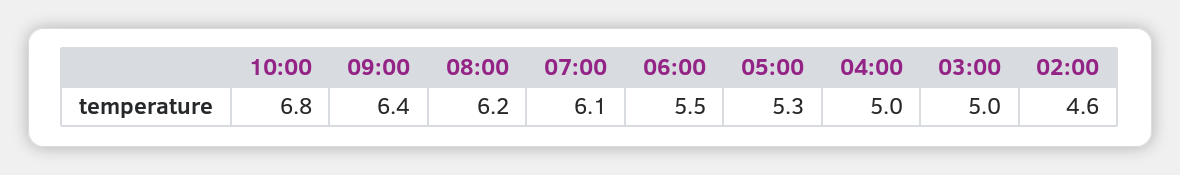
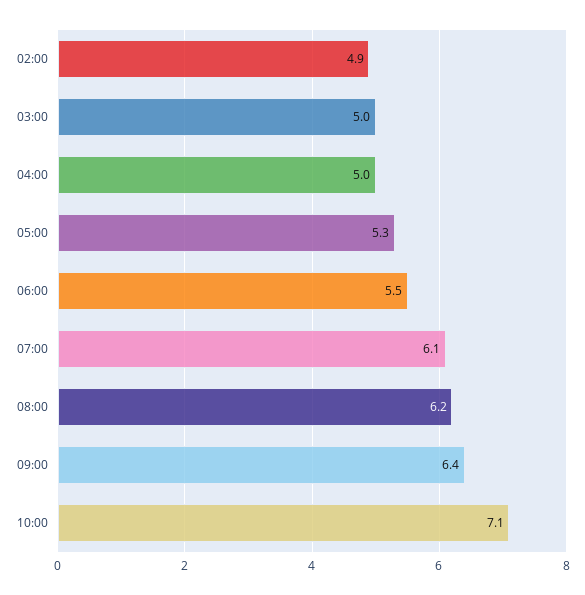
10:00: 6.8 -> 7.1
02:00: 4.6 -> 4.9

